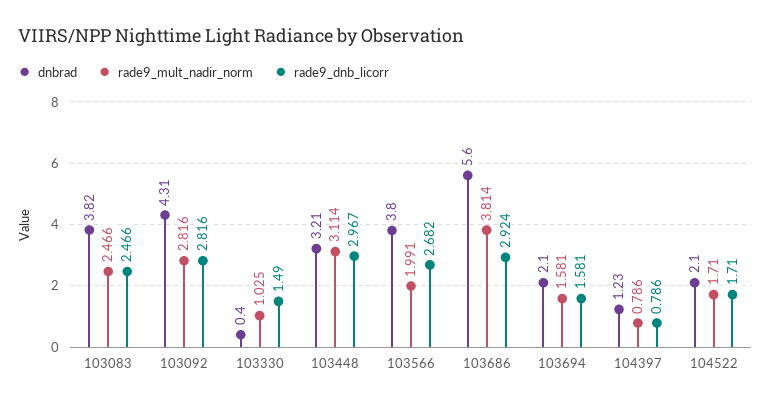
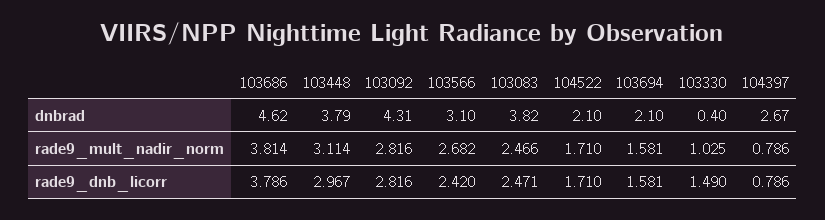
rade9_dnb_licorr, 103083: 2.466 -> 2.471
dnbrad, 103448: 3.21 -> 3.79
dnbrad, 103566: 3.8 -> 3.1
rade9_mult_nadir_norm, 103566: 1.991 -> 2.682
rade9_dnb_licorr, 103566: 2.682 -> 2.42
dnbrad, 103686: 5.6 -> 4.62
rade9_dnb_licorr, 103686: 2.924 -> 3.786
dnbrad, 104397: 1.23 -> 2.67

